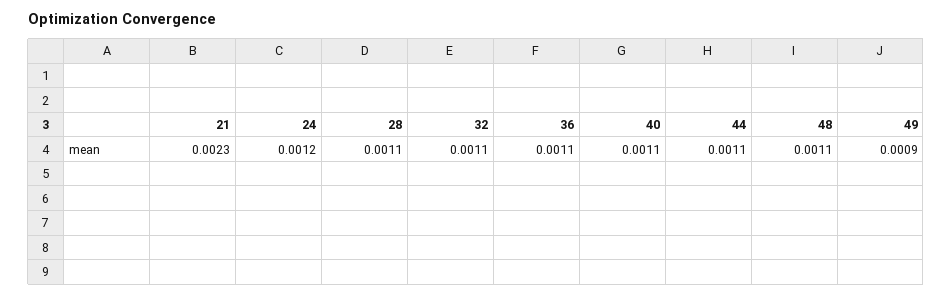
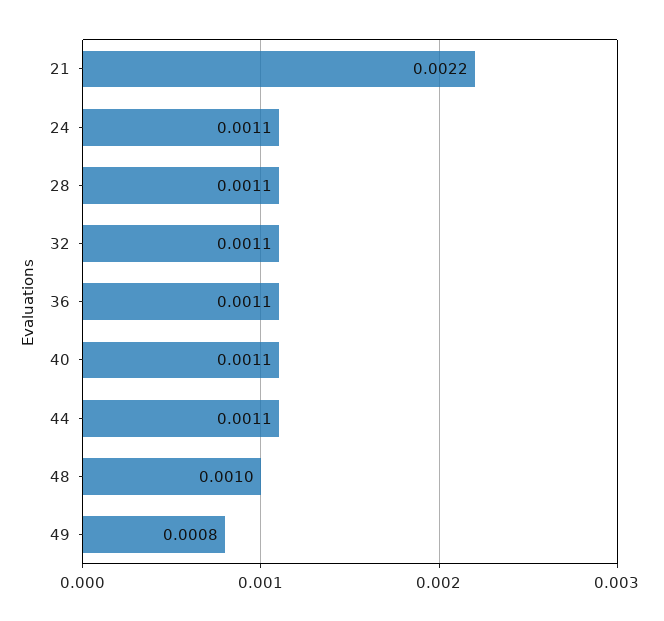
21: 0.0023 -> 0.0022
24: 0.0012 -> 0.0011
48: 0.0011 -> 0.001
49: 0.0009 -> 0.0008

